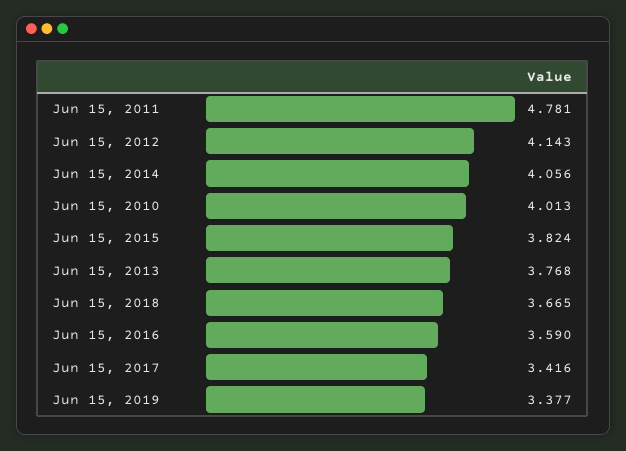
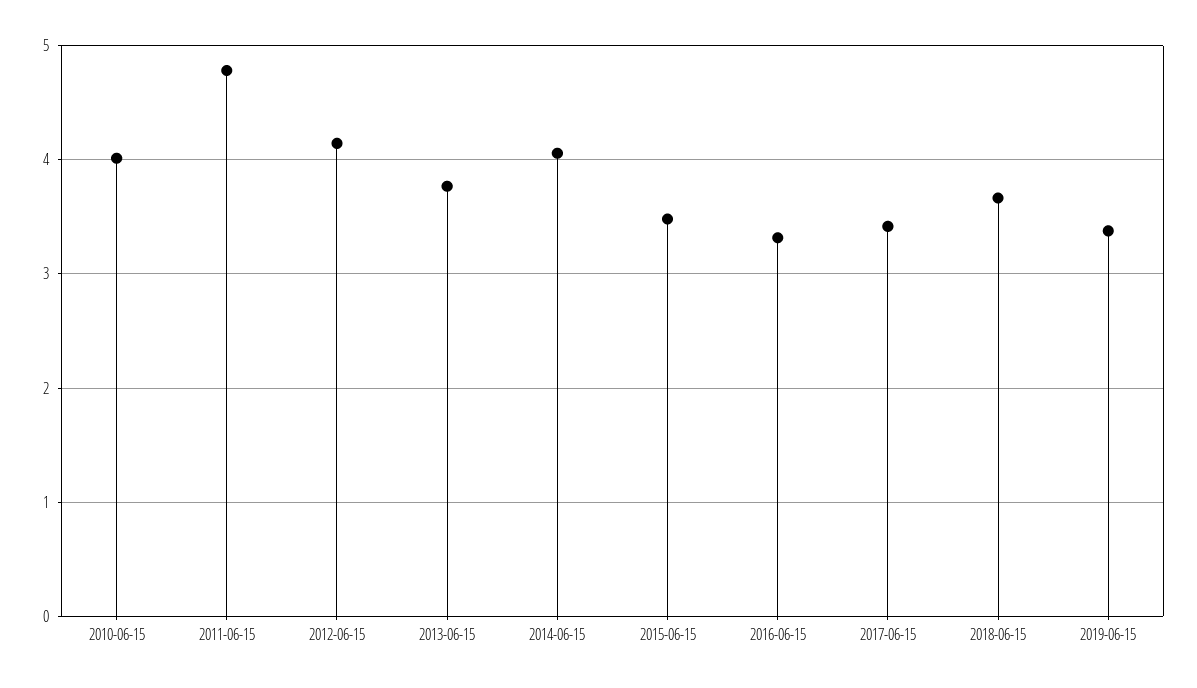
Jun 15, 2015: 3.824 -> 3.5
Jun 15, 2016: 3.59 -> 3.3

